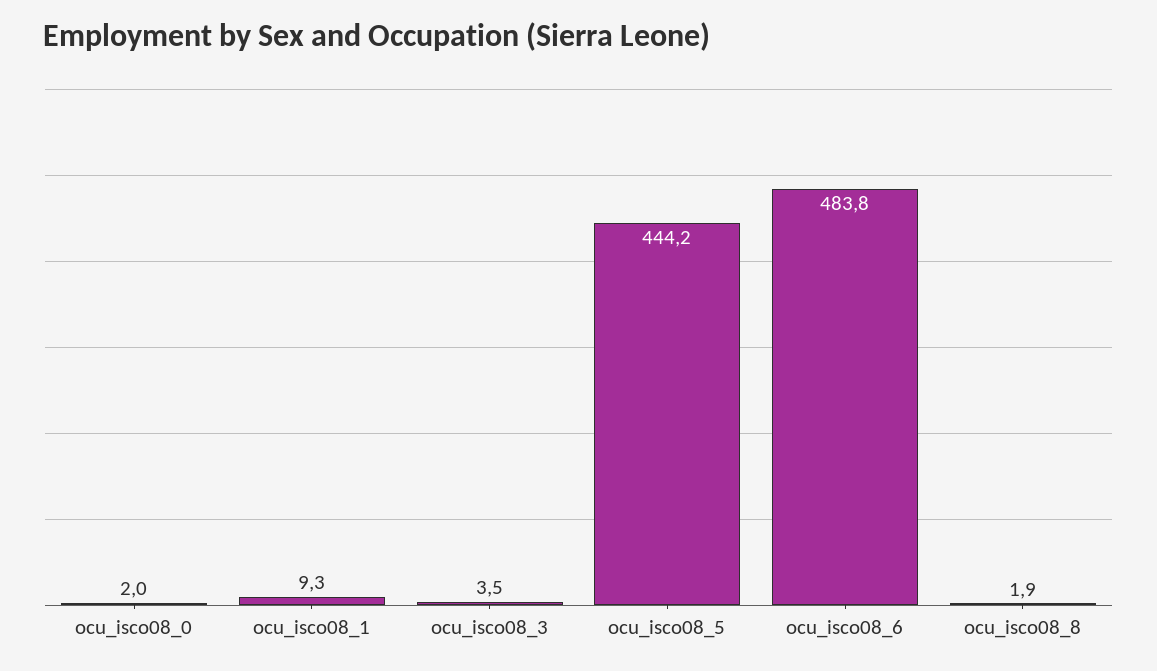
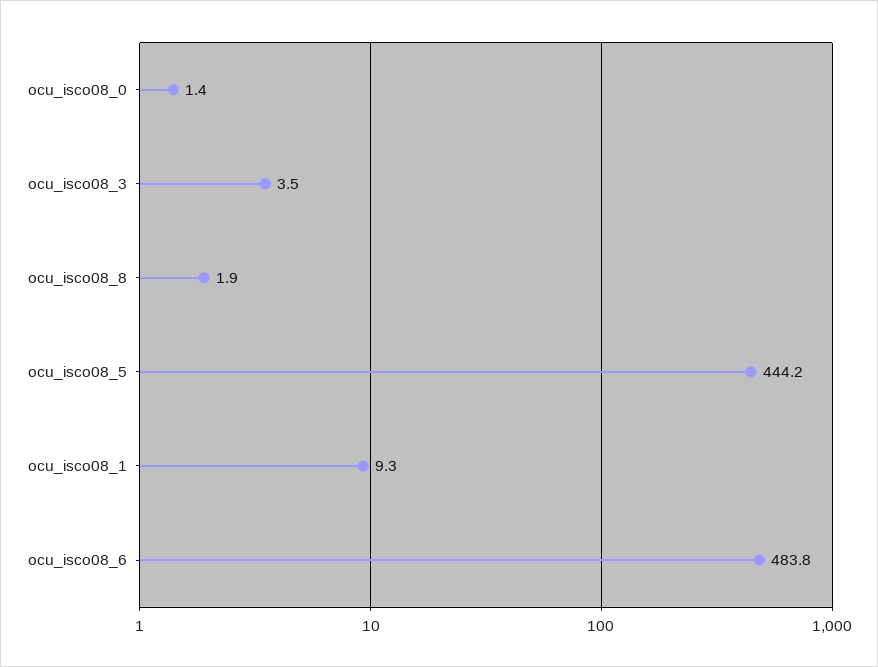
ocu_isco08_0: 2 -> 1.4

